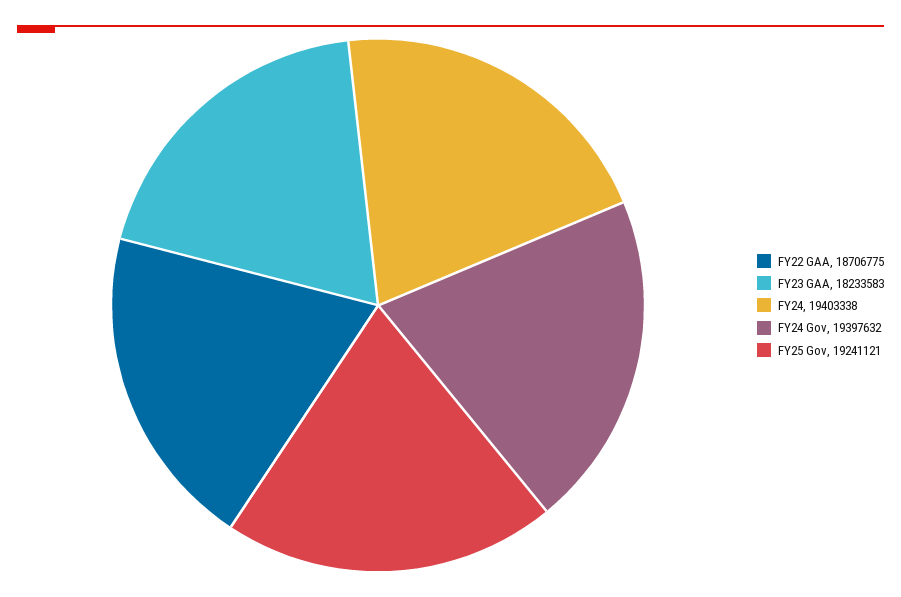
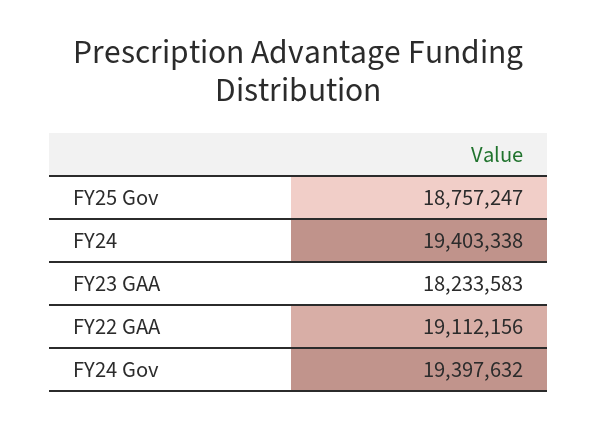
FY22 GAA: 18706775 -> 19112156
FY25 Gov: 19241121 -> 18757247

